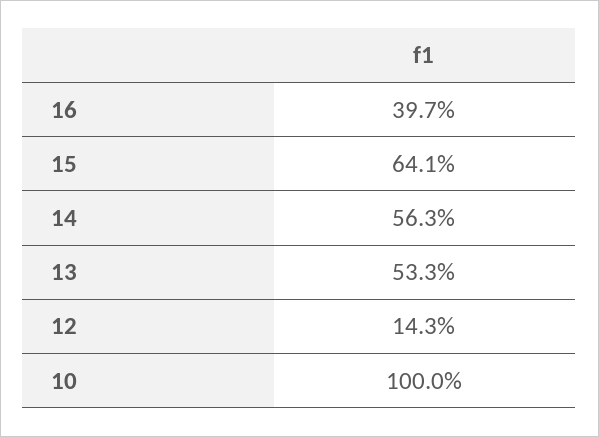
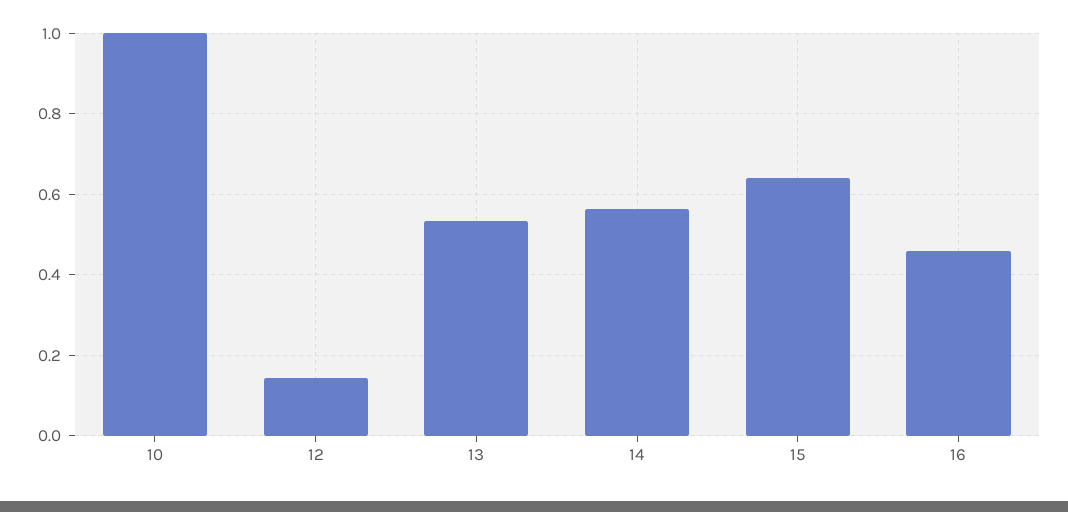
16: 0.397 -> 0.46

